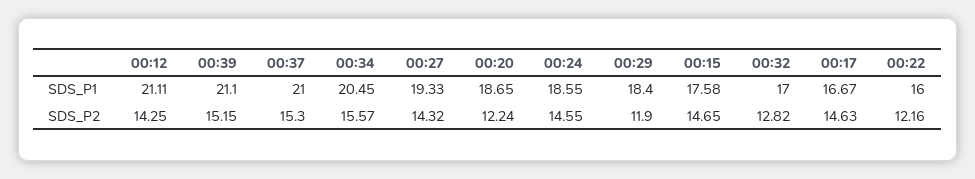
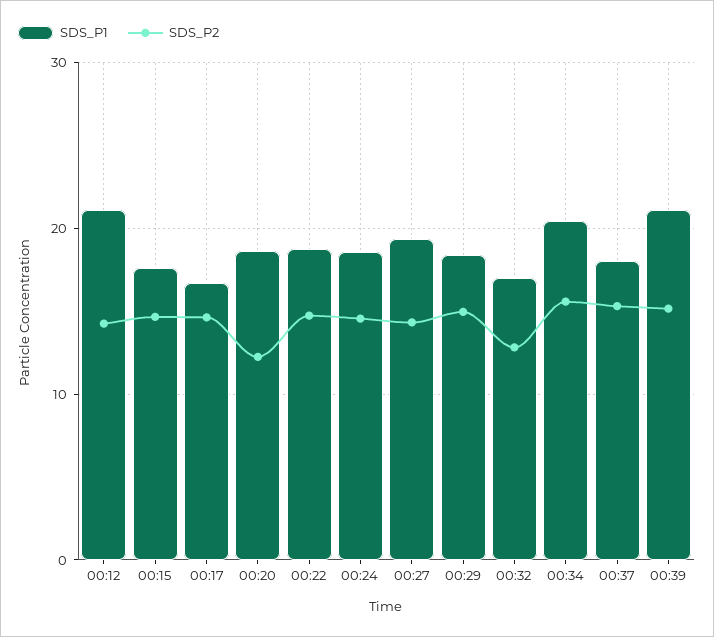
SDS_P1, 00:37: 21 -> 18
SDS_P1, 00:22: 16 -> 19
SDS_P2, 00:29: 11.9 -> 15
SDS_P2, 00:22: 12.16 -> 15

